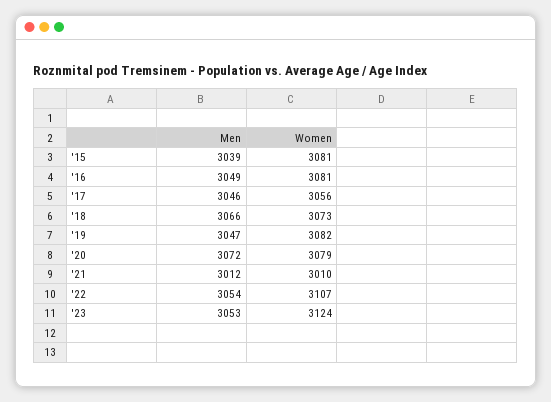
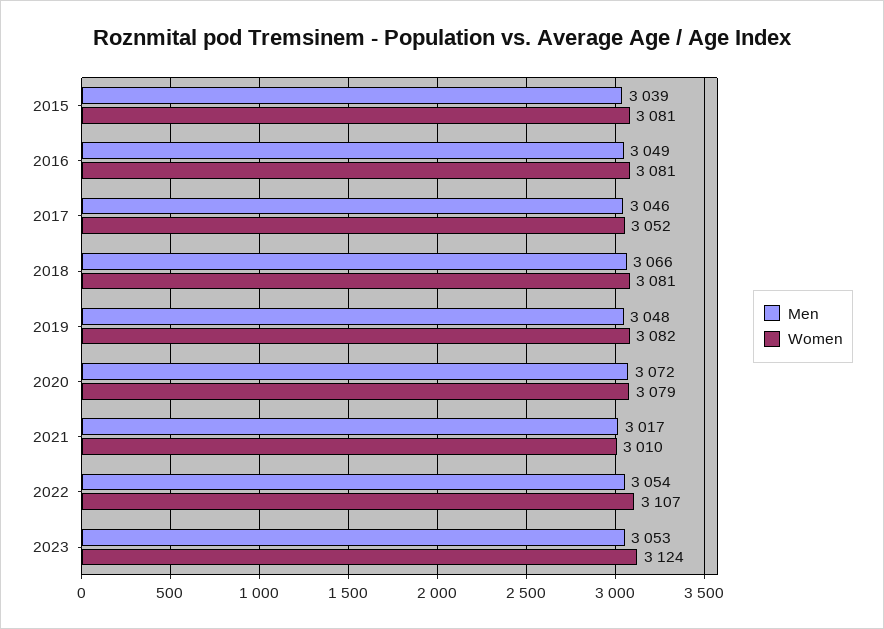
Women, '17: 3056 -> 3052
Women, '18: 3073 -> 3081
Men, '19: 3047 -> 3048
Men, '21: 3012 -> 3017

